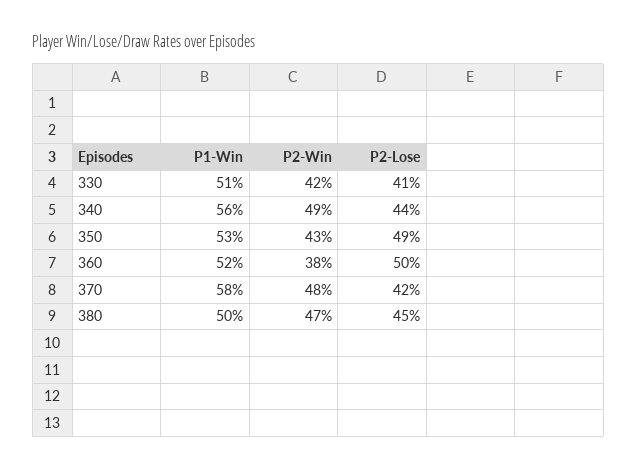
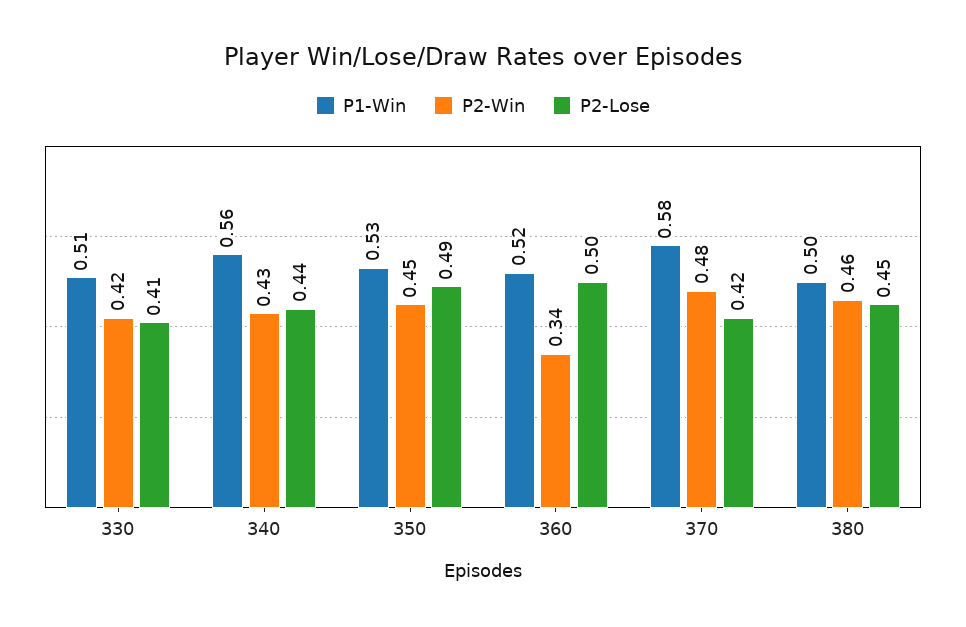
P2-Win, 340: 0.49 -> 0.43
P2-Win, 350: 0.43 -> 0.45
P2-Win, 360: 0.38 -> 0.34
P2-Win, 380: 0.47 -> 0.46

